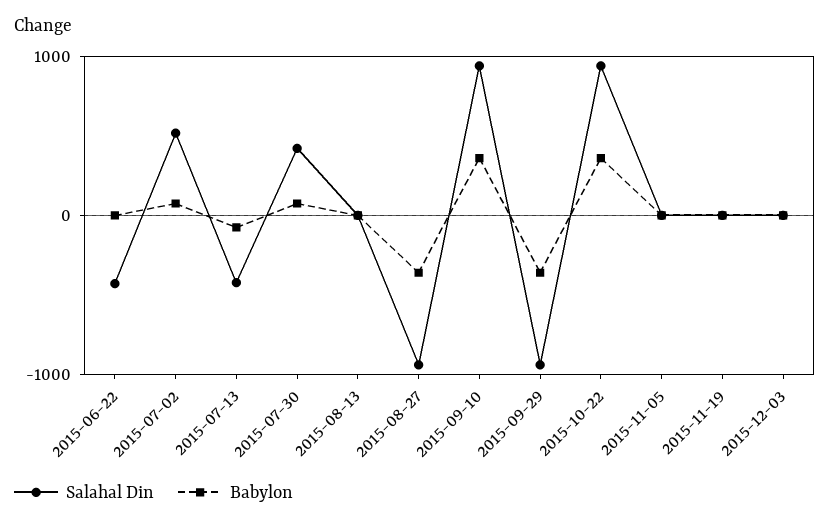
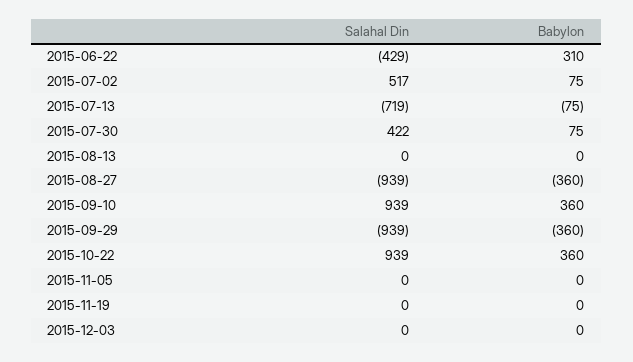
Babylon, 2015-06-22: 0 -> 310
Salahal Din, 2015-07-13: -400 -> -719

